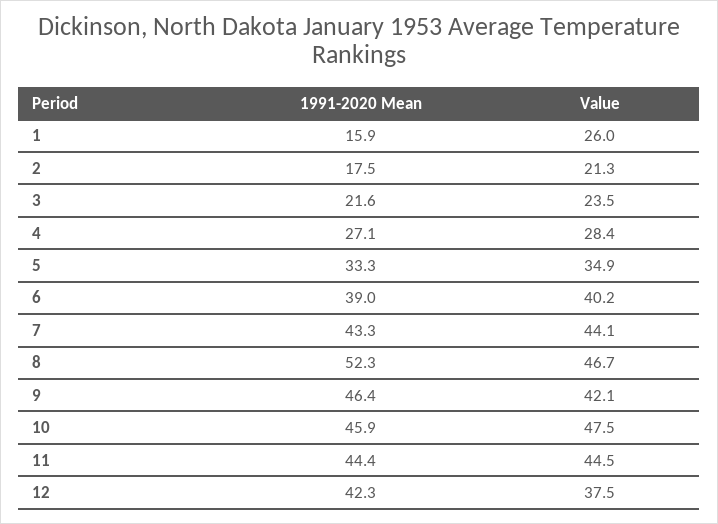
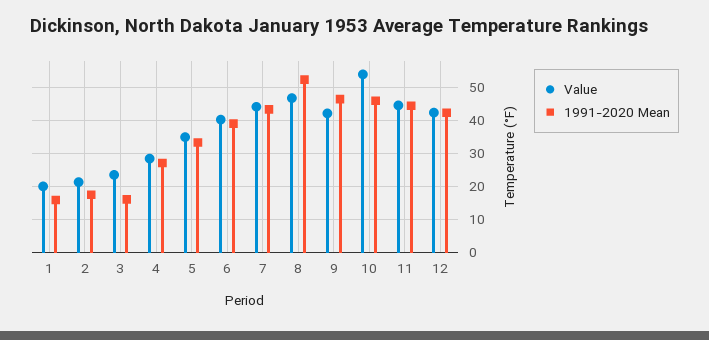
Value, 1: 26 -> 20
1991-2020 Mean, 3: 21.6 -> 16
Value, 10: 47.5 -> 54
Value, 12: 37.5 -> 42

